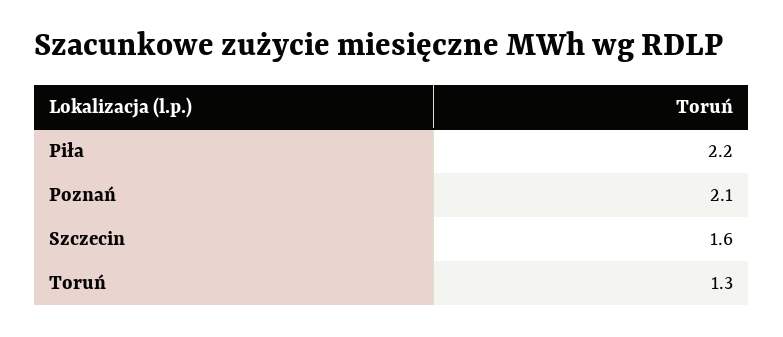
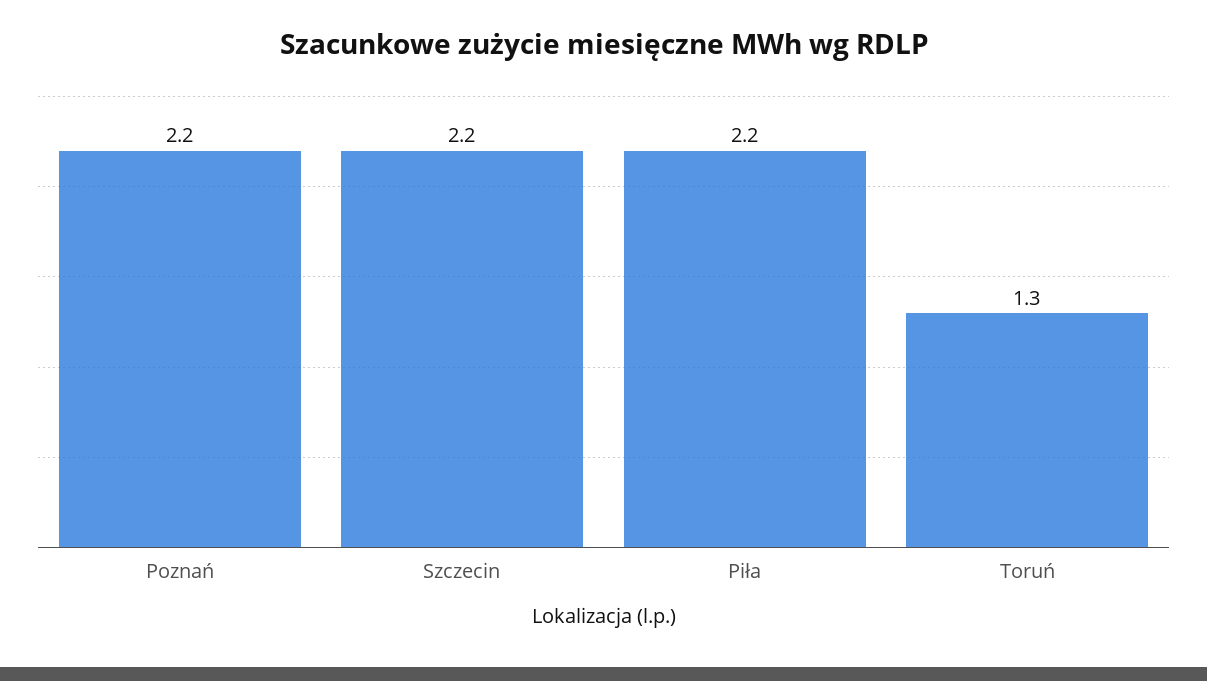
Poznań: 2.1 -> 2.2
Szczecin: 1.6 -> 2.2

